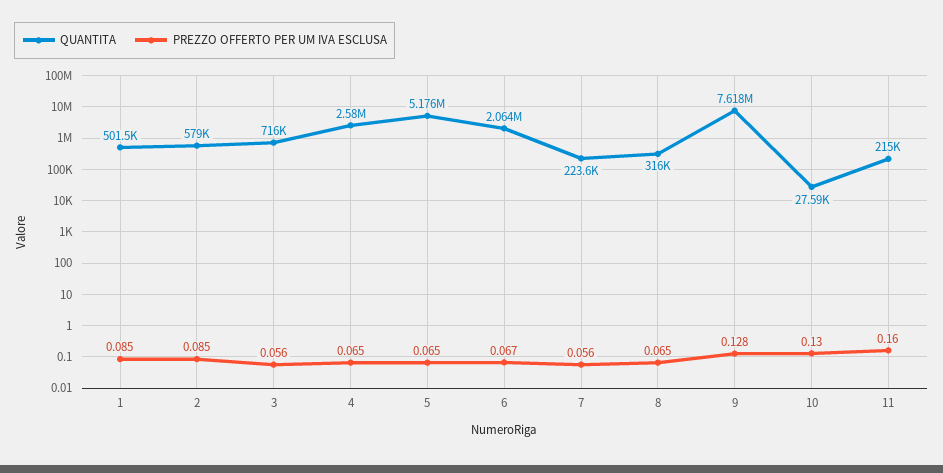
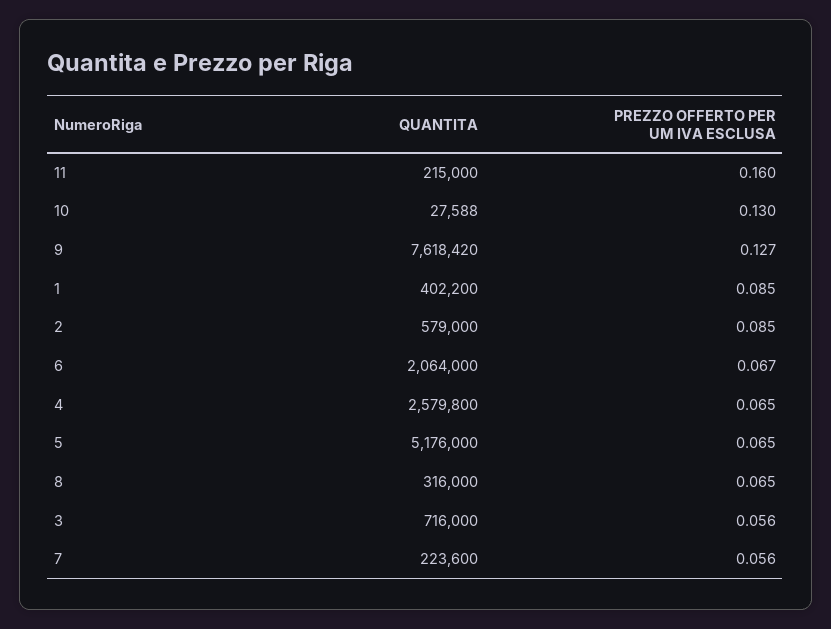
QUANTITA, 1: 501500 -> 402200
PREZZO OFFERTO PER UM IVA ESCLUSA, 9: 0.128 -> 0.127

